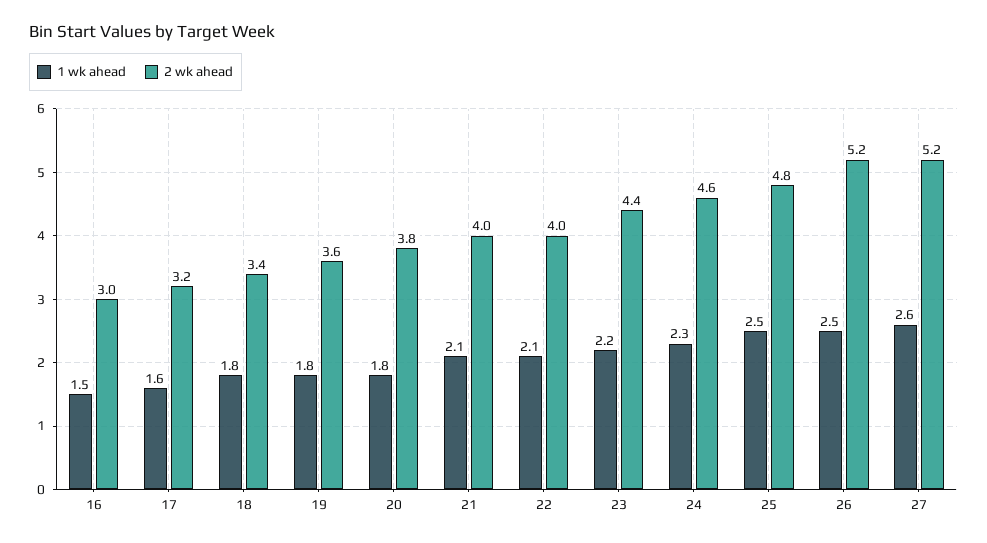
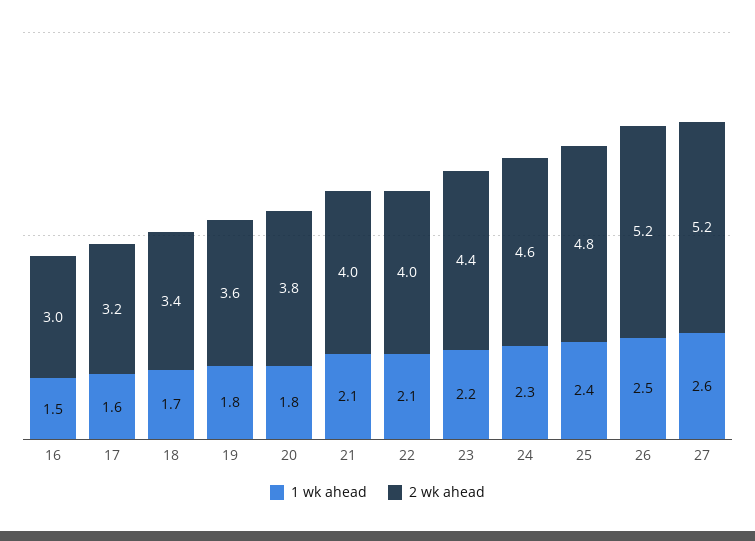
1 wk ahead, 18: 1.8 -> 1.7
1 wk ahead, 25: 2.5 -> 2.4

